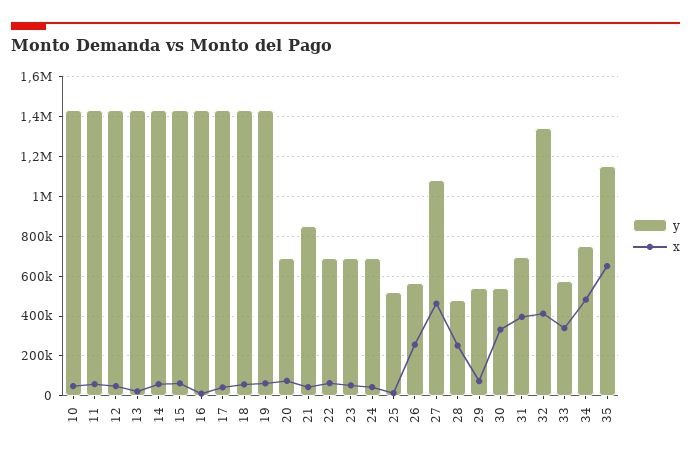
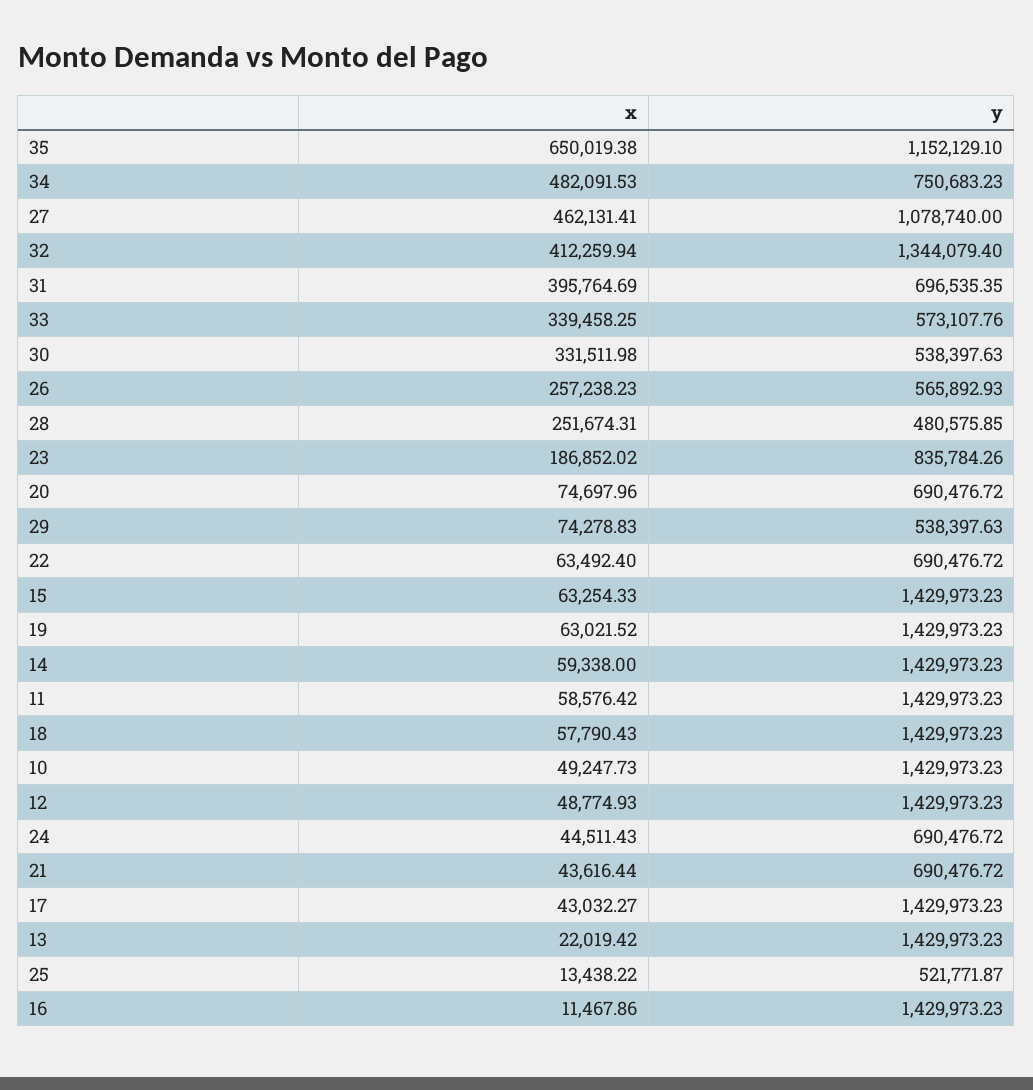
y, 21: 850000 -> 690476.72
y, 23: 700000 -> 835784.26
x, 23: 50000 -> 186852.02

